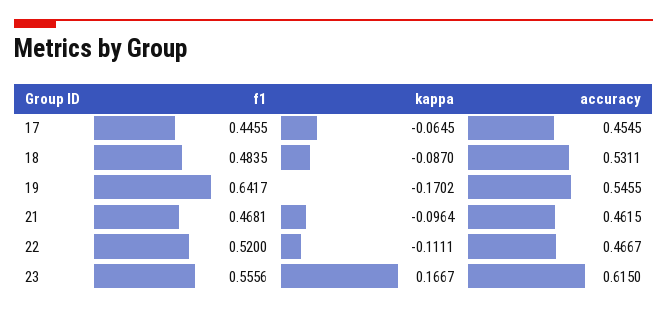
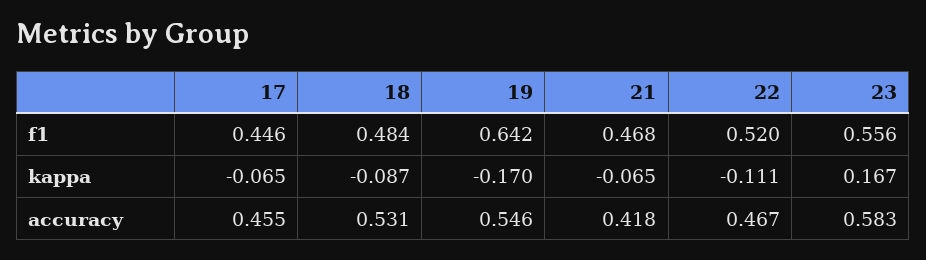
kappa, 21: -0.0964 -> -0.065
accuracy, 21: 0.4615 -> 0.418
accuracy, 23: 0.615 -> 0.583

